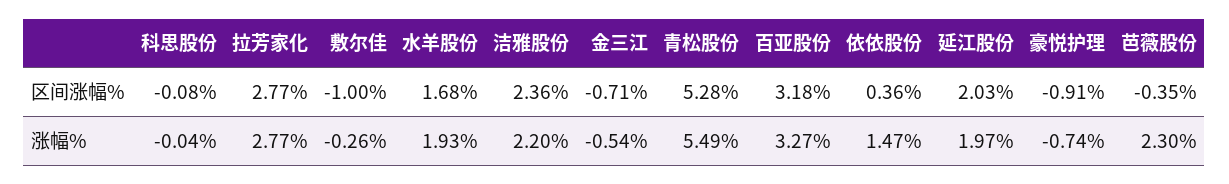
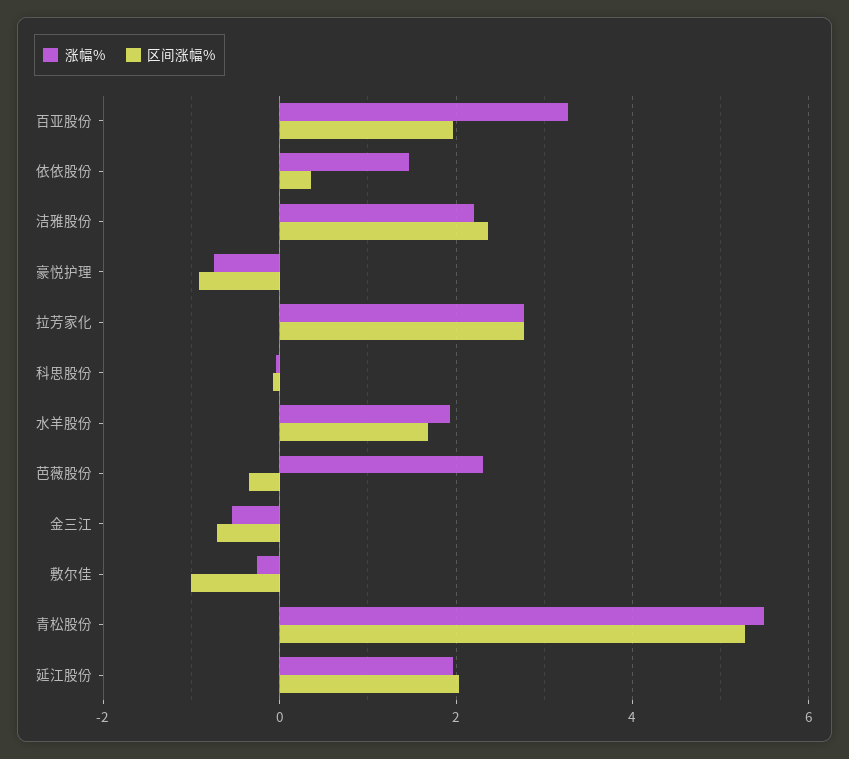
区间涨幅%, 百亚股份: 3.18 -> 2

